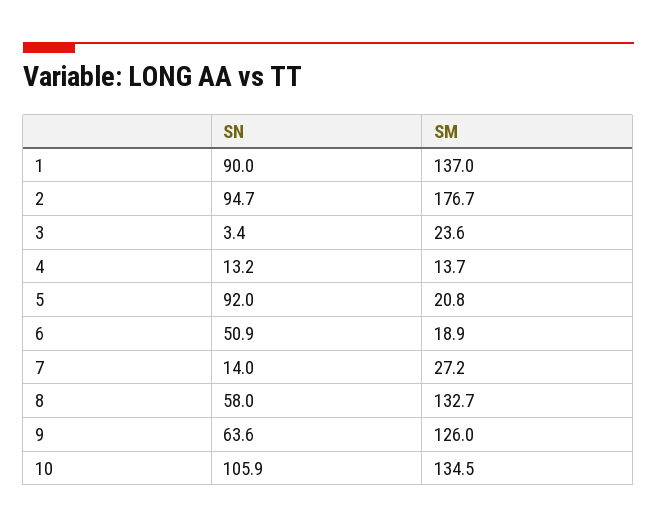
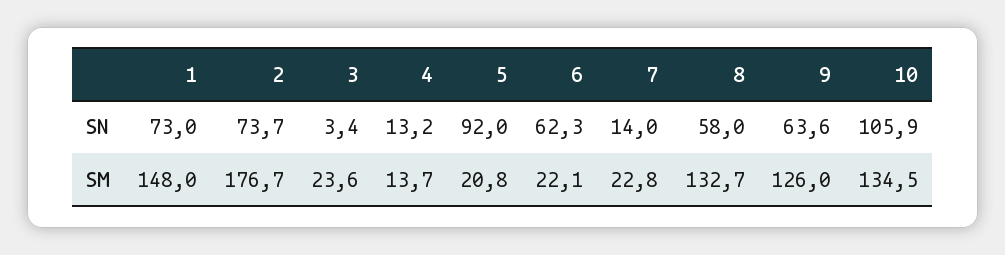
SN, 1: 90 -> 73
SM, 1: 137 -> 148
SN, 2: 94.7 -> 73.7
SN, 6: 50.9 -> 62.3
SM, 6: 18.9 -> 22.1
SM, 7: 27.2 -> 22.8

